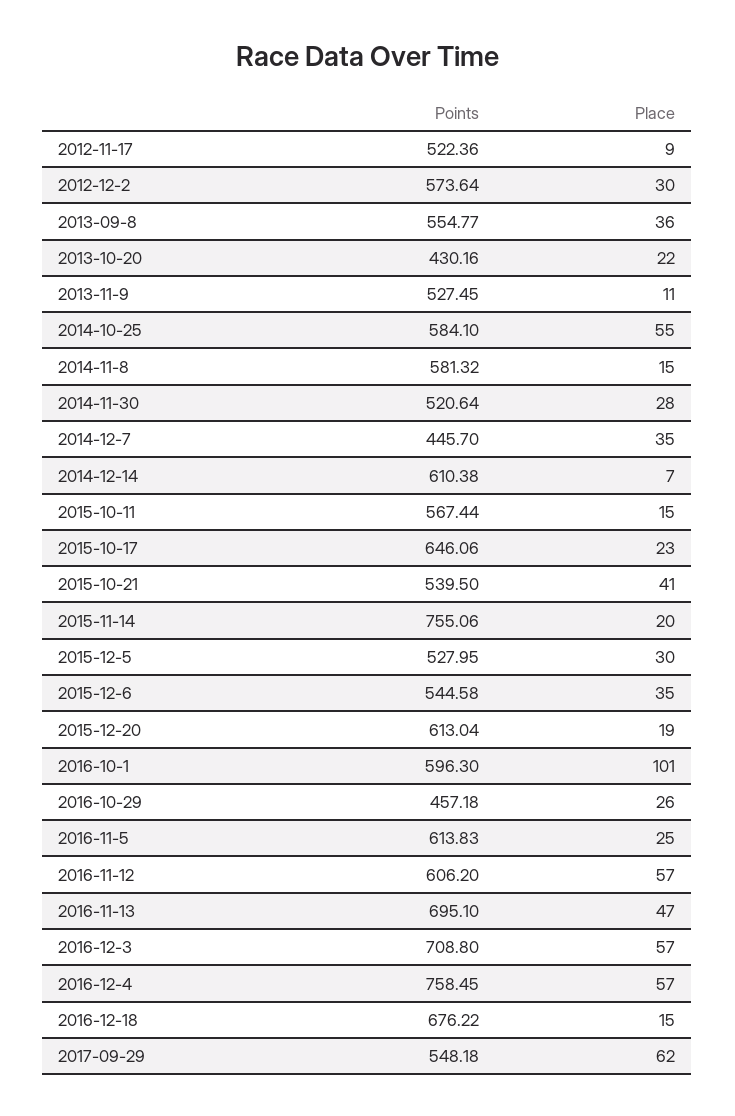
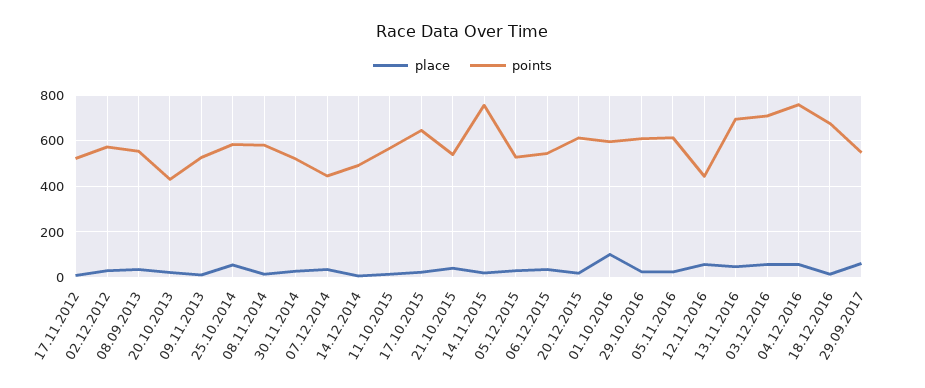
Points, 2014-12-14: 610.38 -> 500
Points, 2016-10-29: 457.18 -> 600
Points, 2016-11-12: 606.2 -> 450

